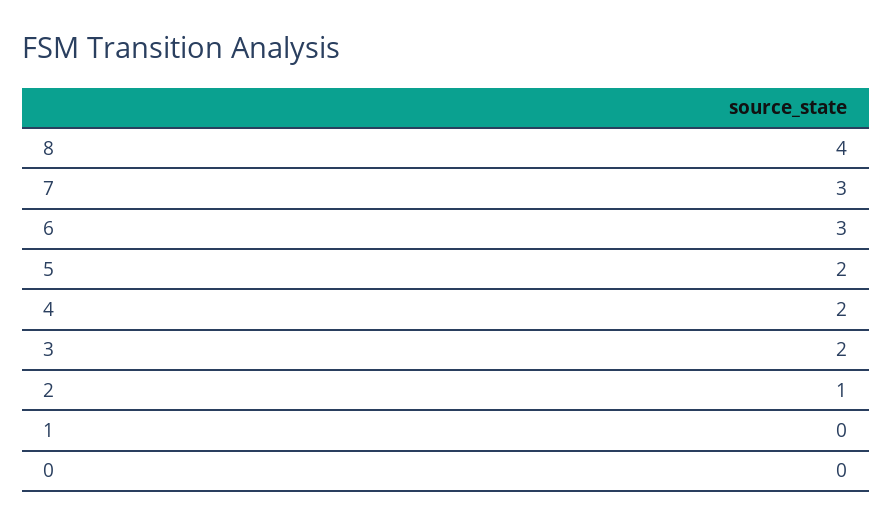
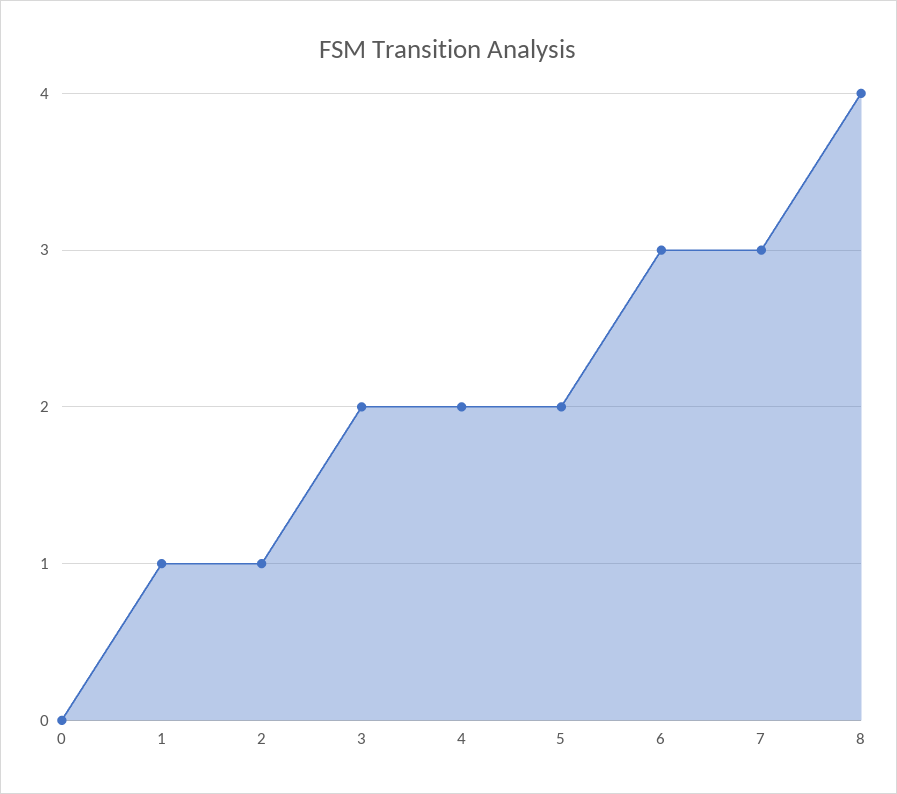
1: 0 -> 1

